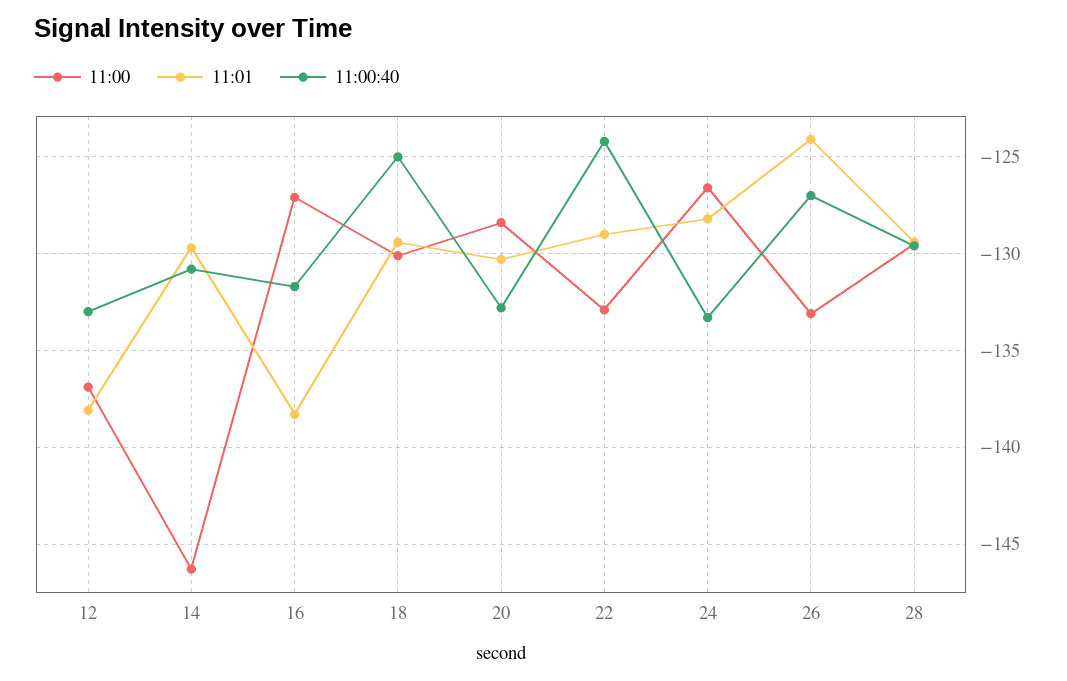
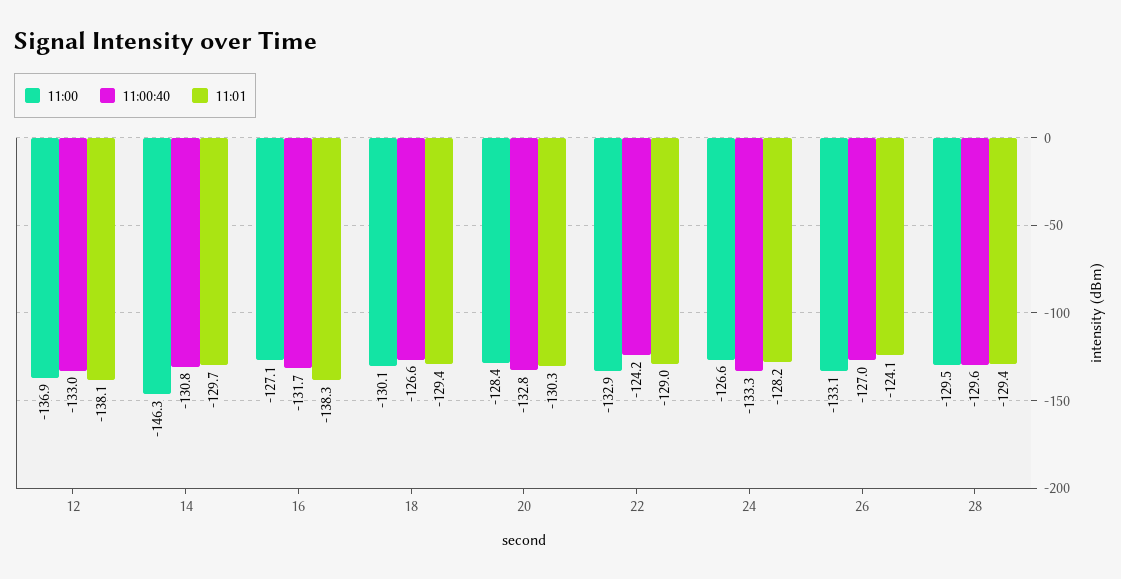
11:00:40, 18: -125 -> -126.6

